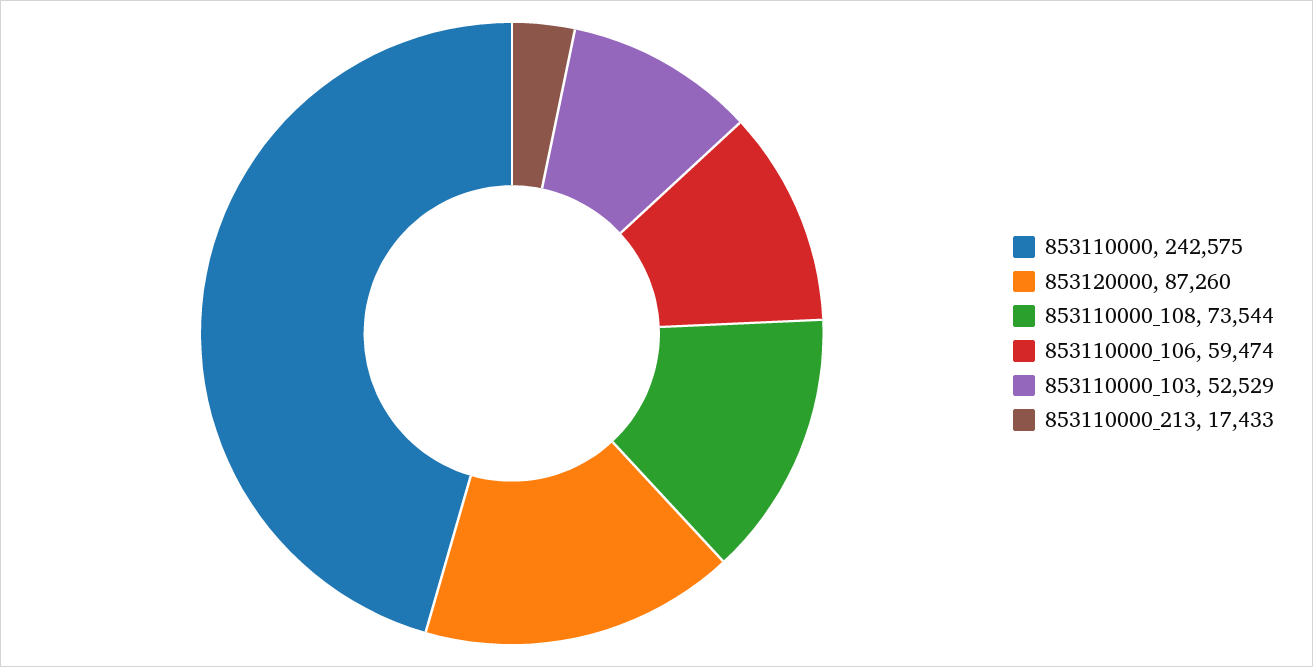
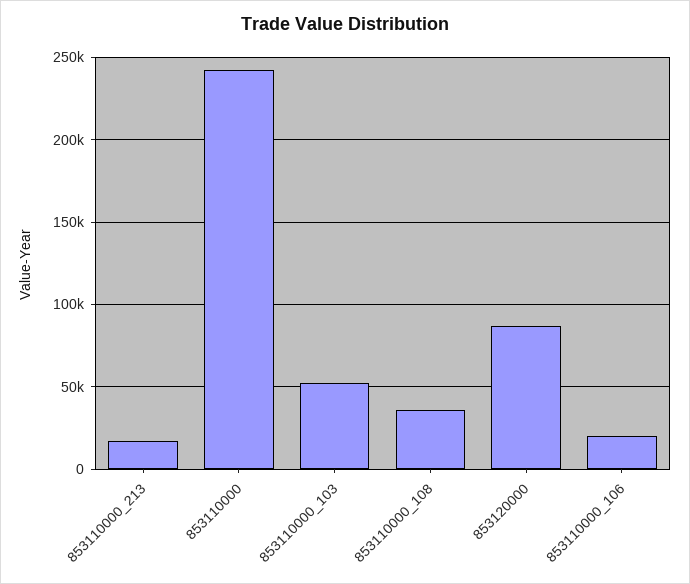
853110000_108: 73544 -> 35000
853110000_106: 59474 -> 20000

